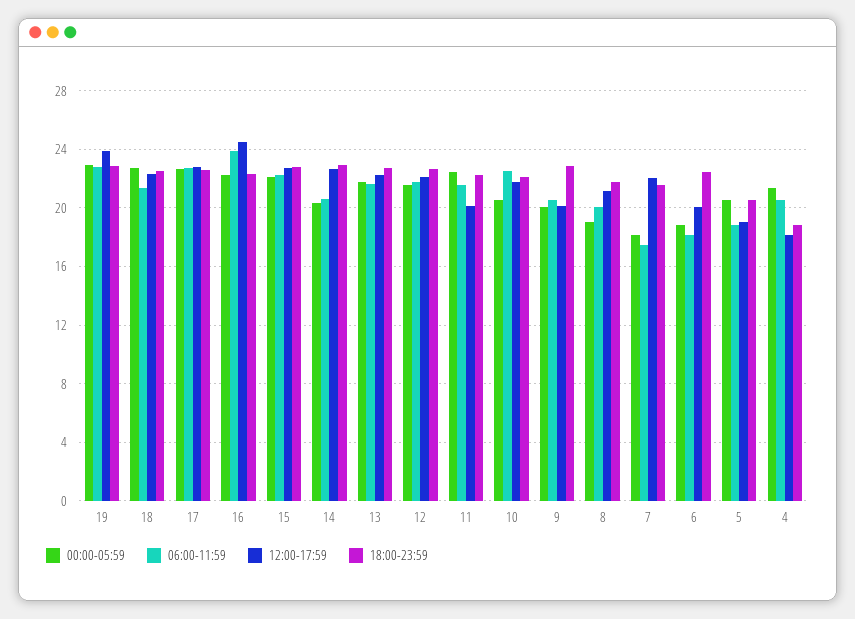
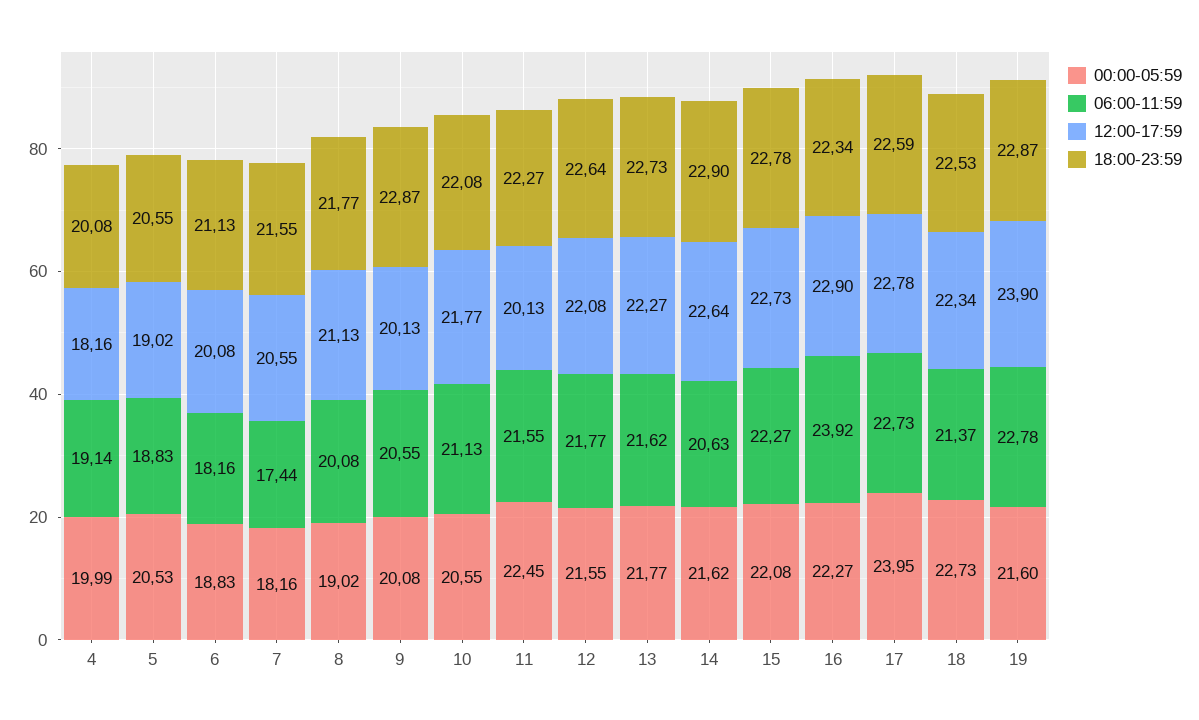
00:00-05:59, 19: 23 -> 21.6
00:00-05:59, 17: 22.5 -> 23.95
12:00-17:59, 16: 24.5 -> 22.9
00:00-05:59, 14: 20.5 -> 21.62
06:00-11:59, 10: 22.5 -> 21.13
12:00-17:59, 7: 22 -> 20.55
18:00-23:59, 6: 22.5 -> 21.13
00:00-05:59, 4: 21.5 -> 19.99
06:00-11:59, 4: 20.5 -> 19.14
18:00-23:59, 4: 19 -> 20.08

